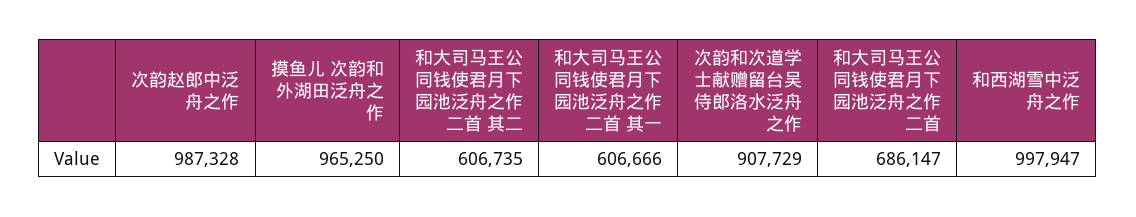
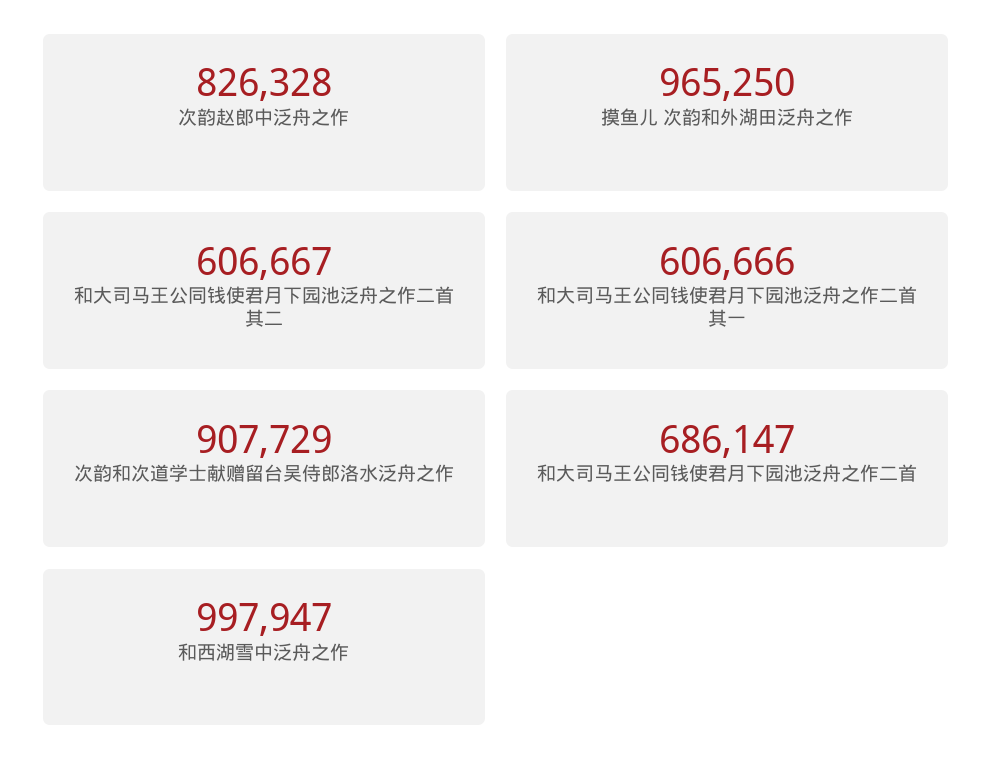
次韵赵郎中泛舟之作: 987328 -> 826328
和大司马王公同钱使君月下园池泛舟之作二首 其二: 606735 -> 606667

